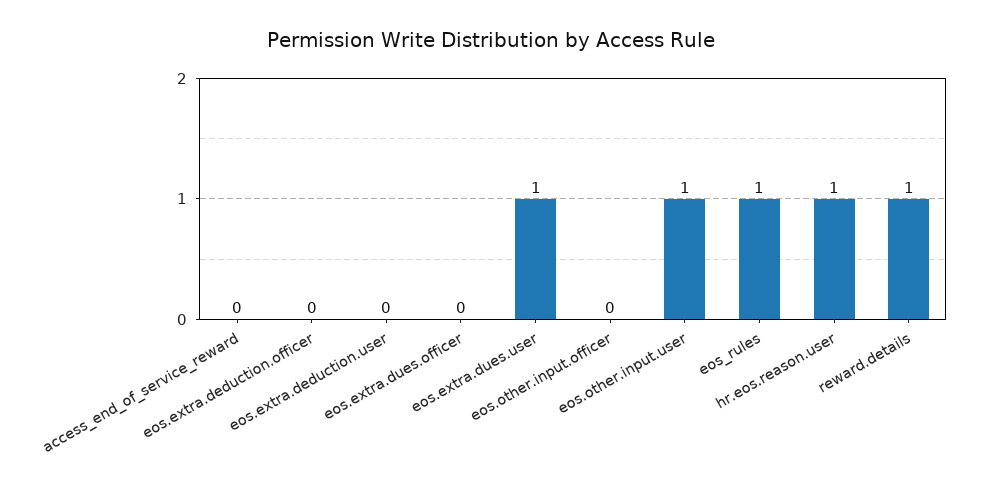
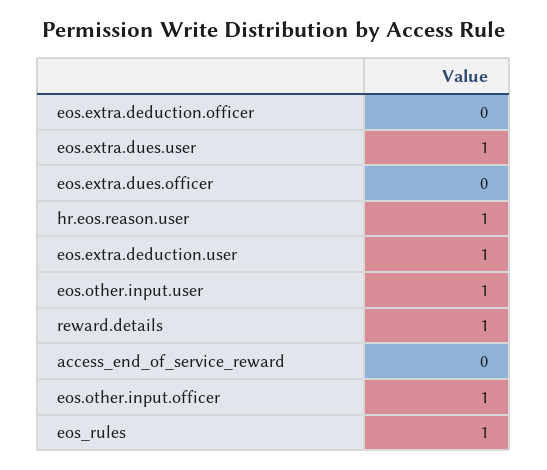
eos.extra.deduction.user: 0 -> 1
eos.other.input.officer: 0 -> 1

